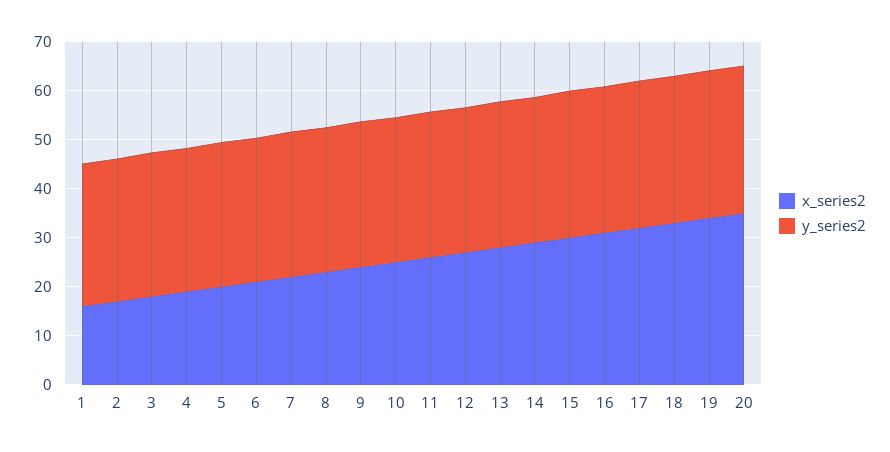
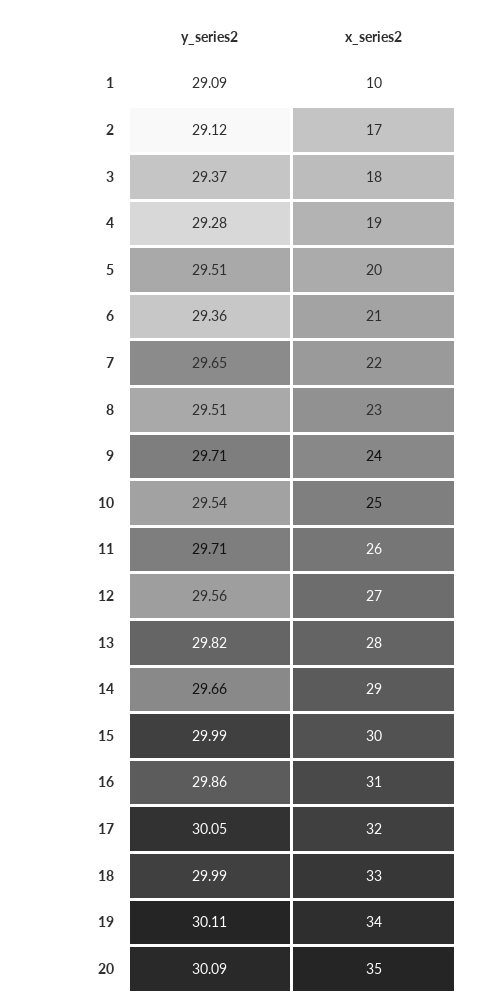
x_series2, 1: 16 -> 10

